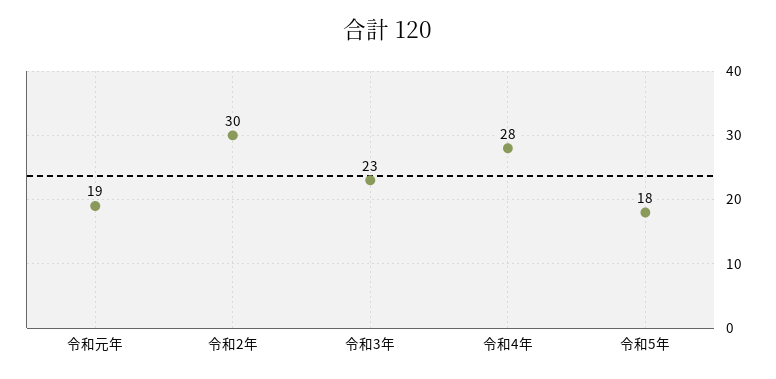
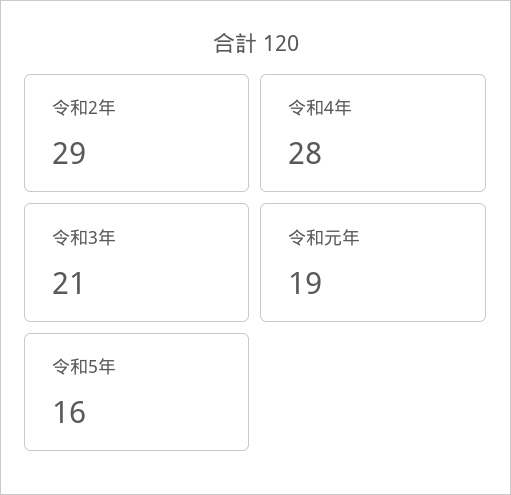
令和2年: 30 -> 29
令和3年: 23 -> 21
令和5年: 18 -> 16

